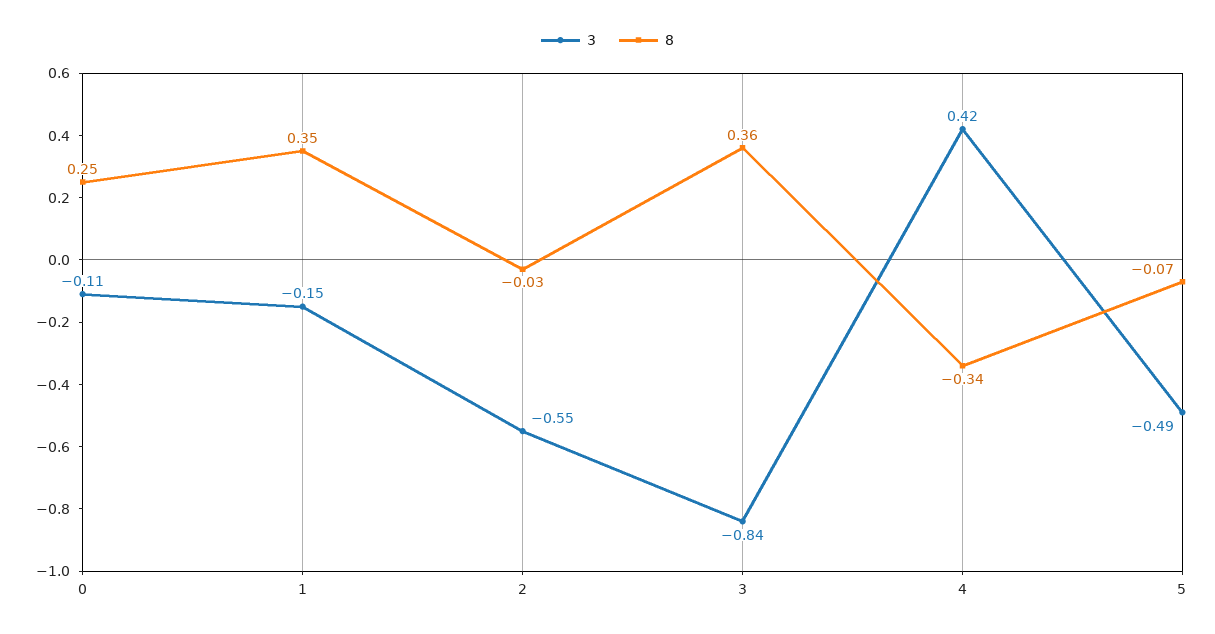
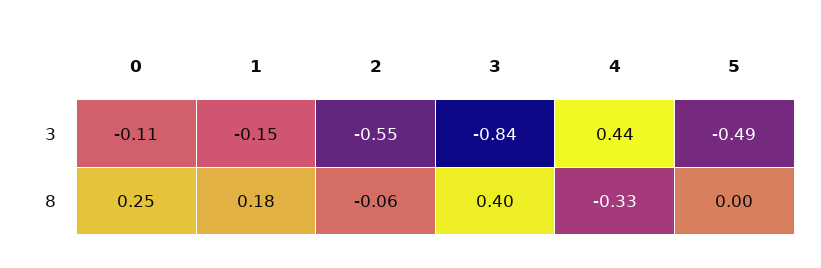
8, 1: 0.35 -> 0.18
8, 2: -0.03 -> -0.06
8, 3: 0.36 -> 0.4
3, 4: 0.42 -> 0.44
8, 4: -0.34 -> -0.33
8, 5: -0.07 -> 0

